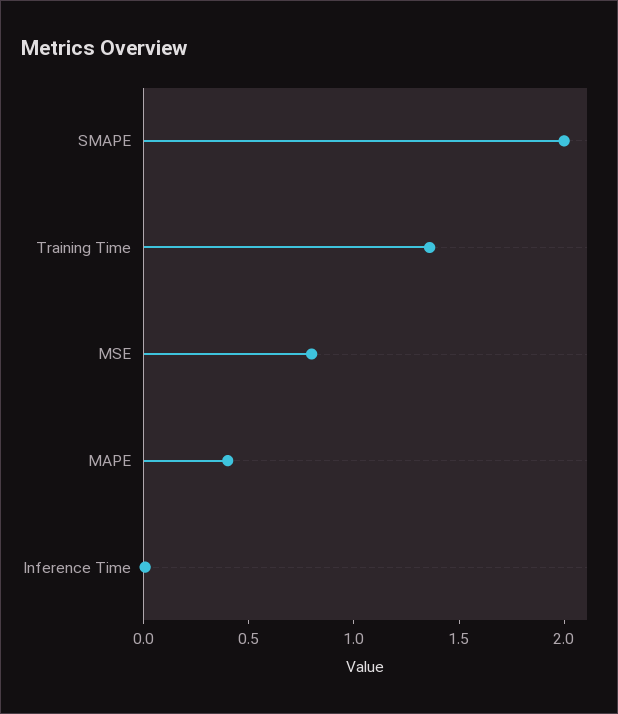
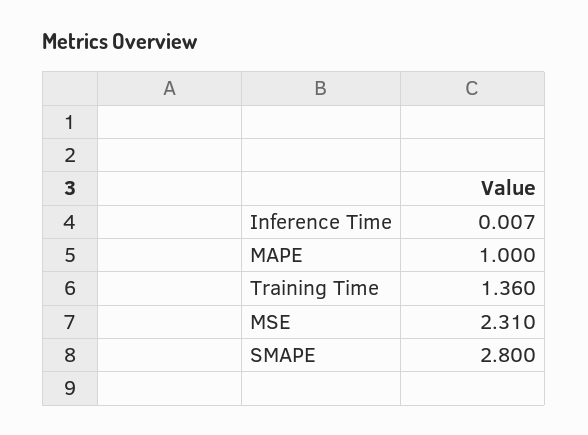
SMAPE: 2 -> 2.8
MSE: 0.8 -> 2.31
MAPE: 0.4 -> 1

